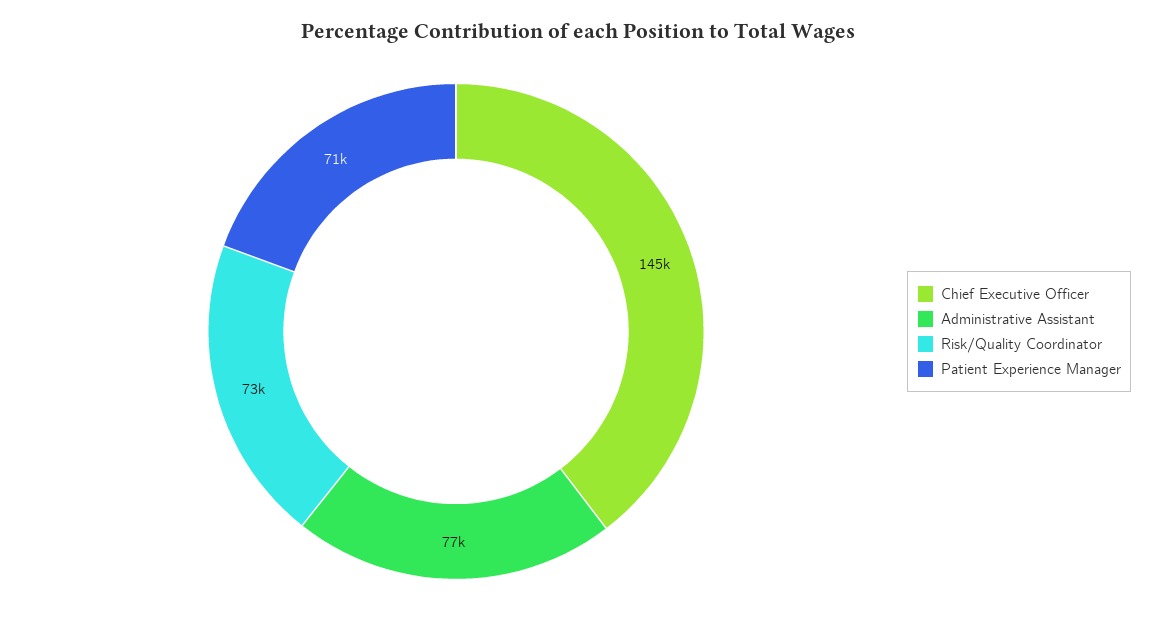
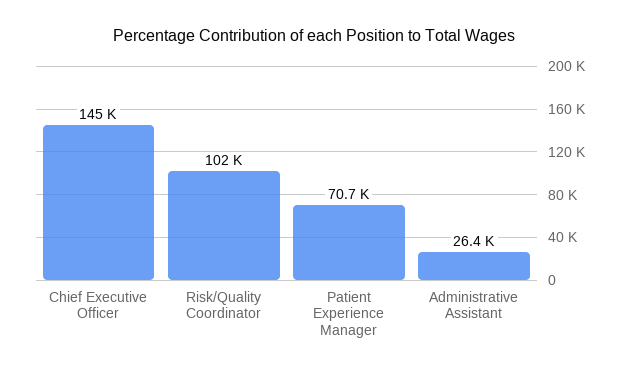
Administrative Assistant: 77000 -> 26400
Risk/Quality Coordinator: 73000 -> 102000

